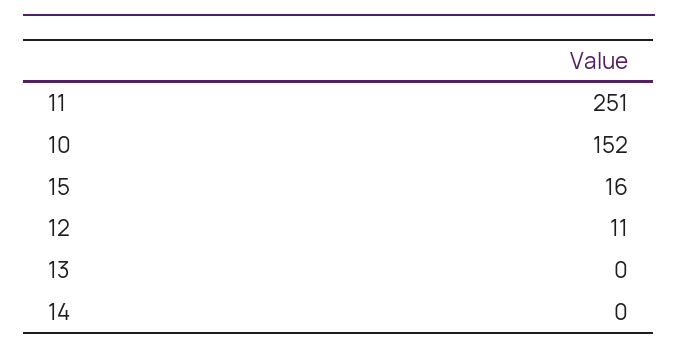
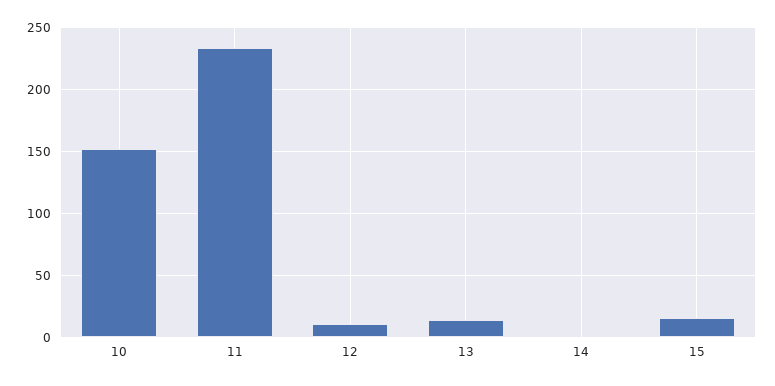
11: 251 -> 235
13: 0 -> 15

